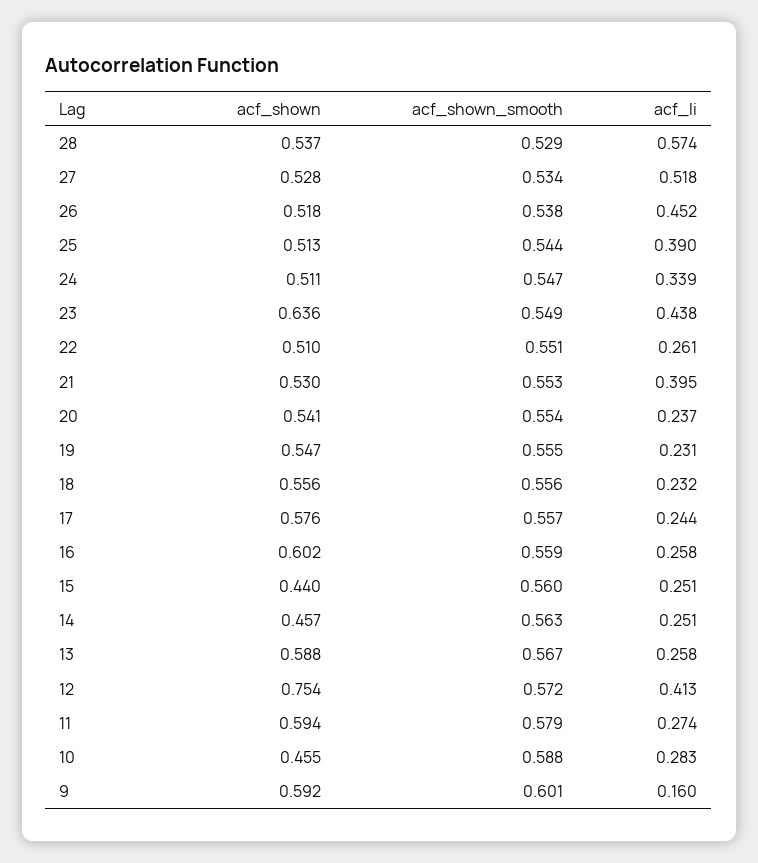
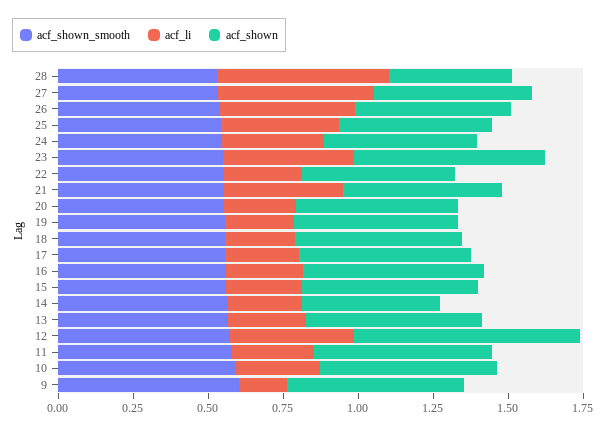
acf_shown, 28: 0.537 -> 0.4
acf_shown, 15: 0.44 -> 0.6
acf_shown, 10: 0.455 -> 0.6

